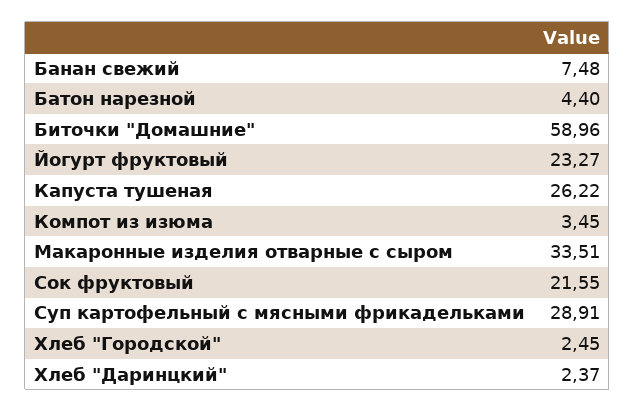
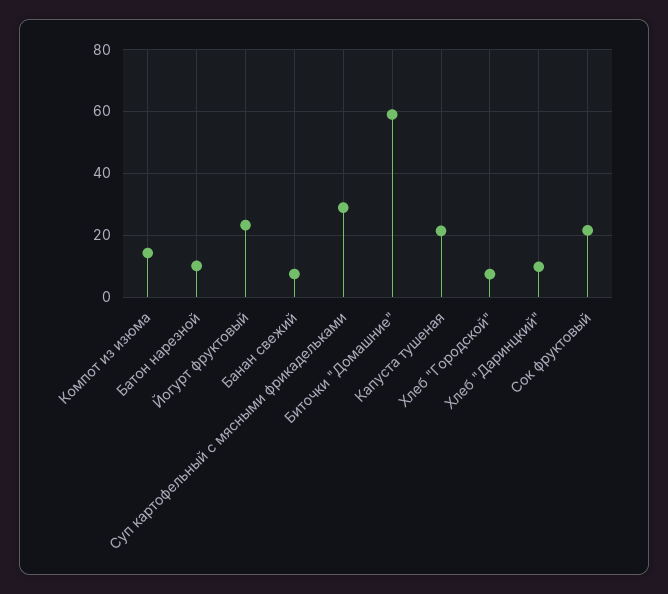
Батон нарезной: 4.4 -> 10
Капуста тушеная: 26.22 -> 22
Компот из изюма: 3.45 -> 14
Макаронные изделия отварные с сыром: 33.51 -> none
Хлеб "Городской": 2.45 -> 8
Хлеб "Даринцкий": 2.37 -> 10

